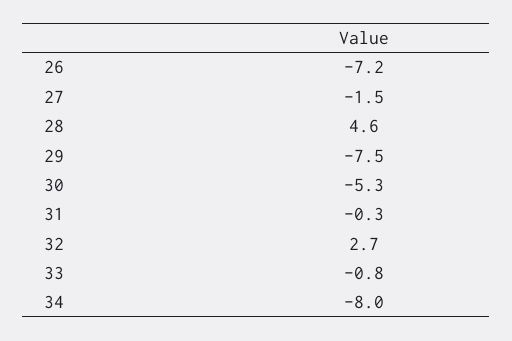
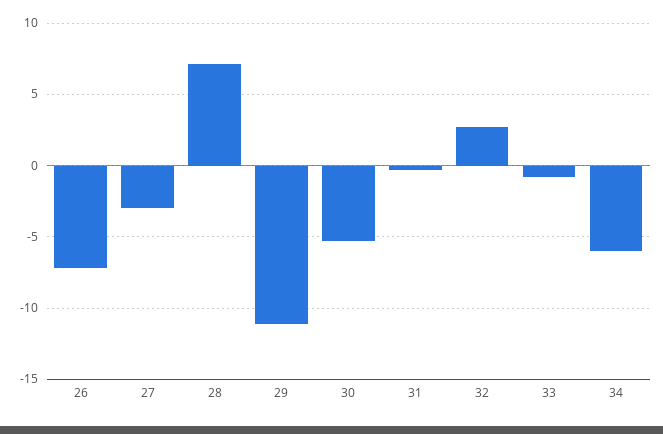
27: -1.5 -> -3
28: 4.6 -> 7
29: -7.5 -> -11
34: -8 -> -6

